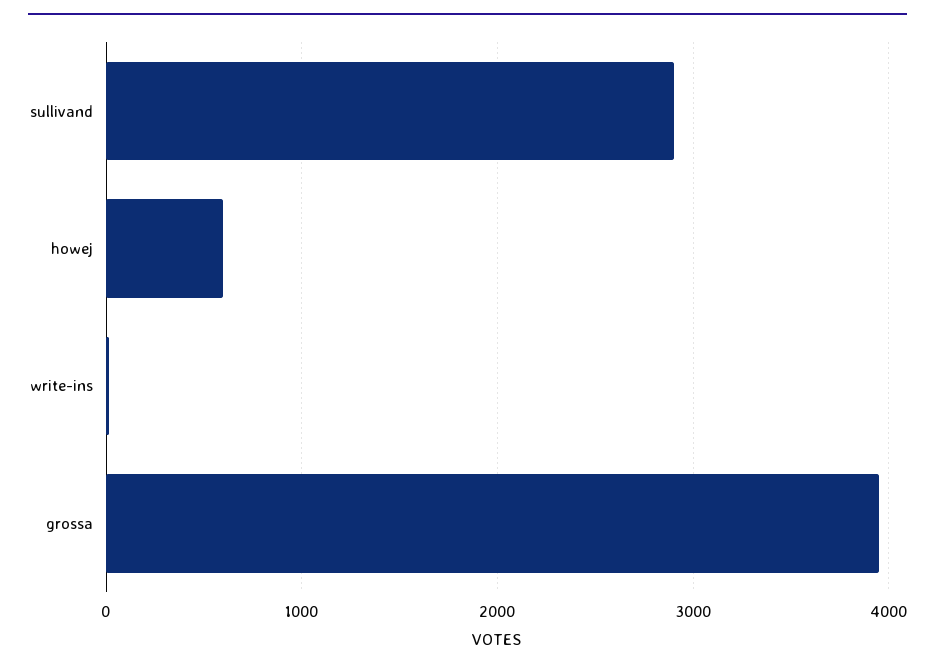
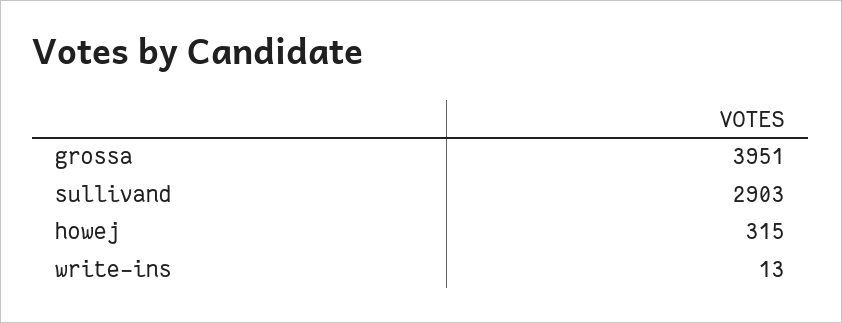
howej: 600 -> 315

